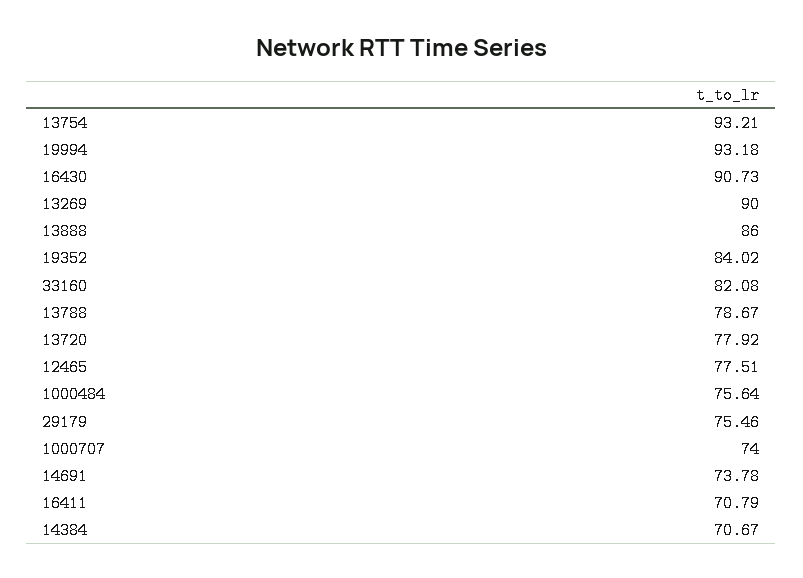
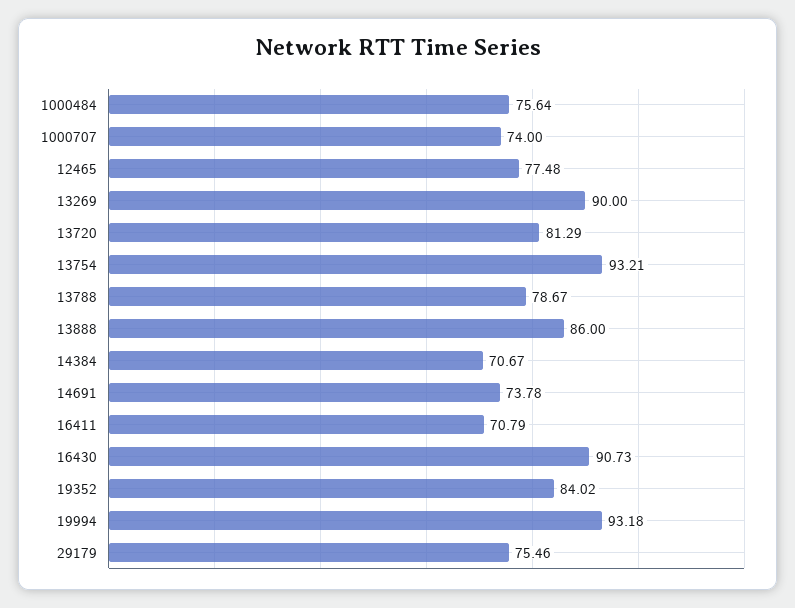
33160: 82.08 -> none
13720: 77.92 -> 81.29
12465: 77.51 -> 77.48

